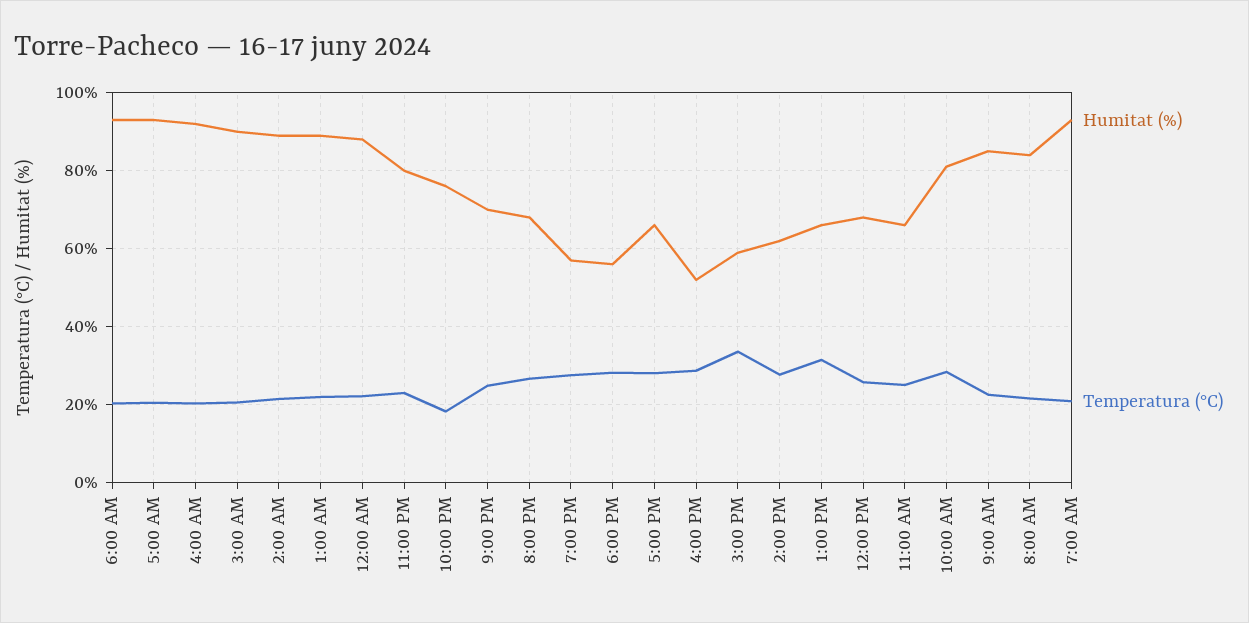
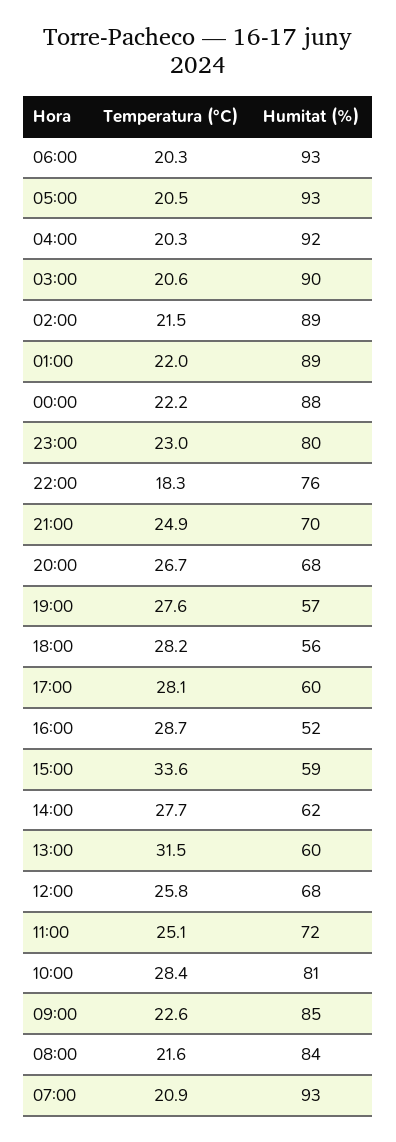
Humitat (%), 5:00 PM: 66 -> 60
Humitat (%), 1:00 PM: 66 -> 60
Humitat (%), 11:00 AM: 66 -> 72

